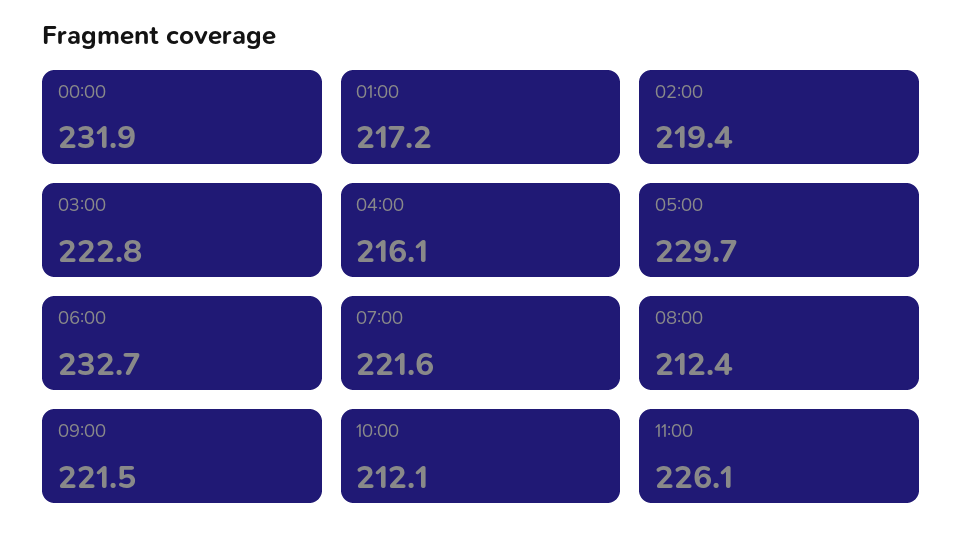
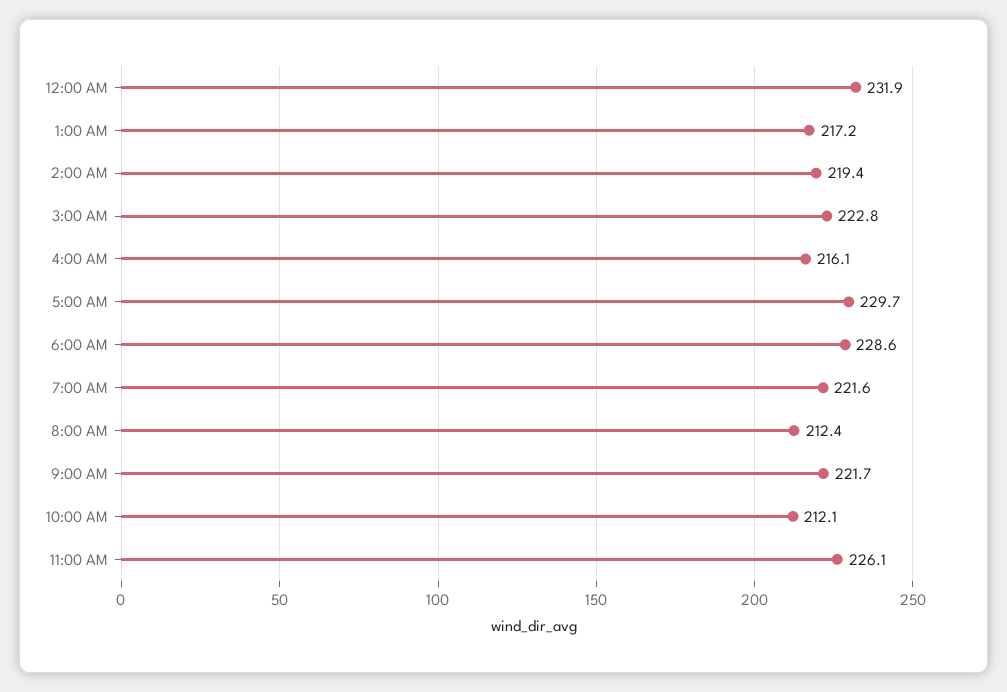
06:00: 232.7 -> 228.6
09:00: 221.5 -> 221.7

